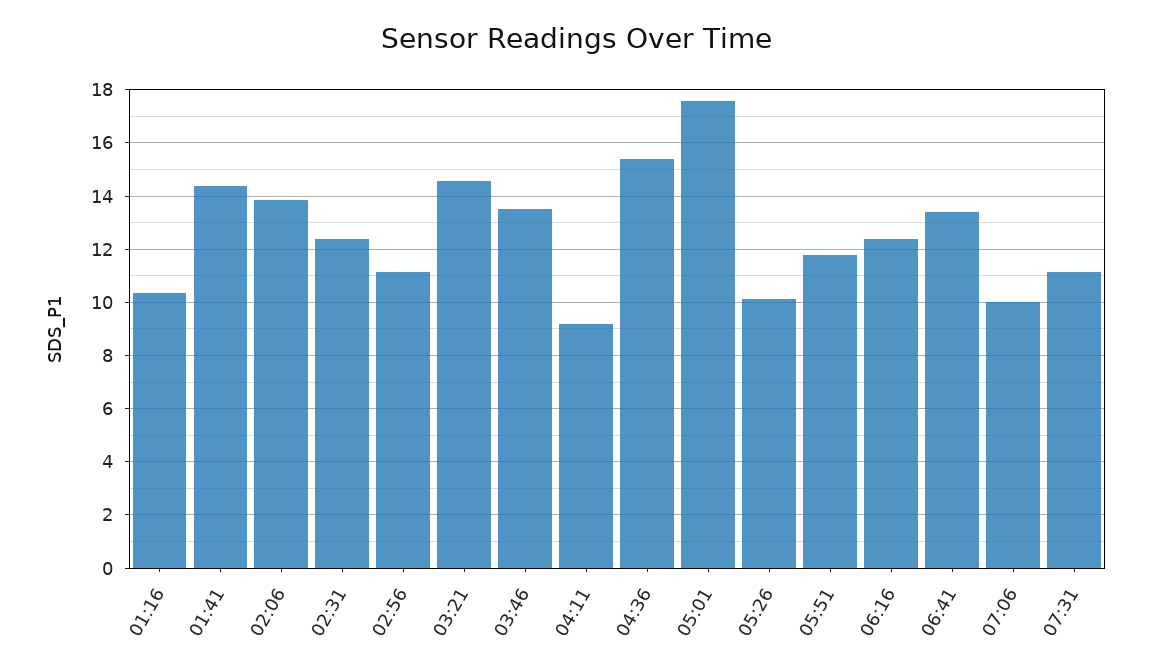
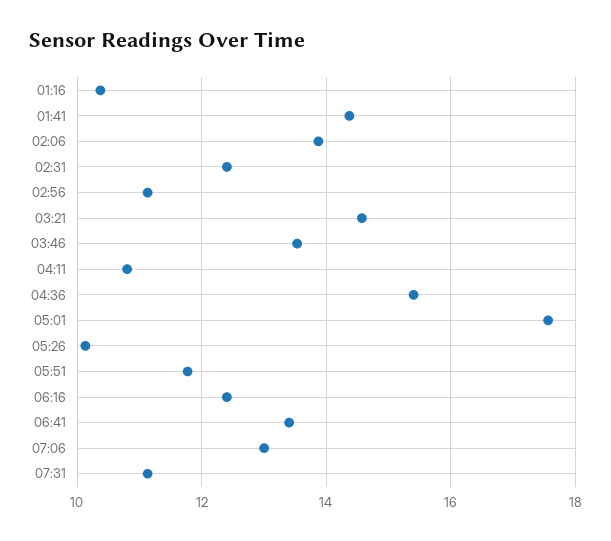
04:11: 9.25 -> 10.8
07:06: 10 -> 13

